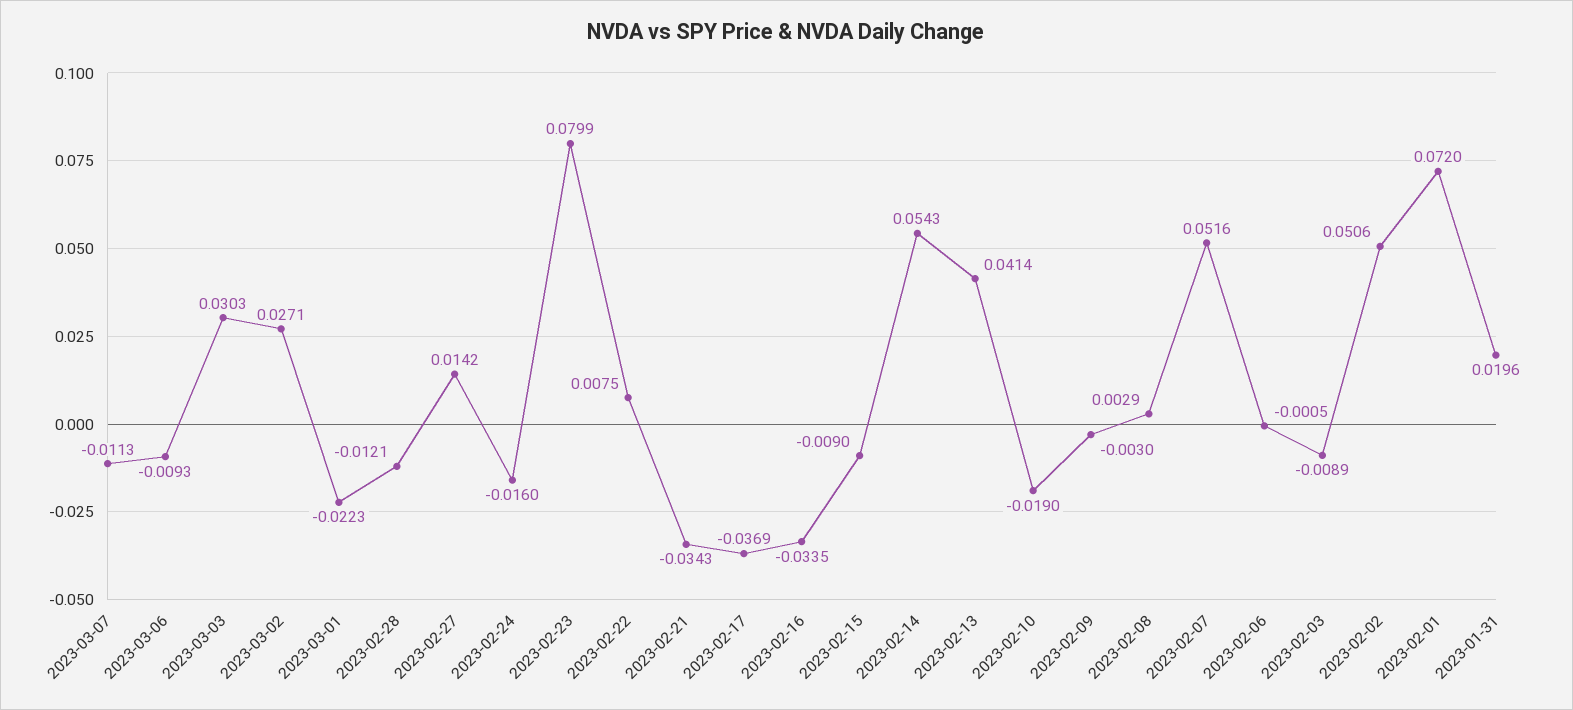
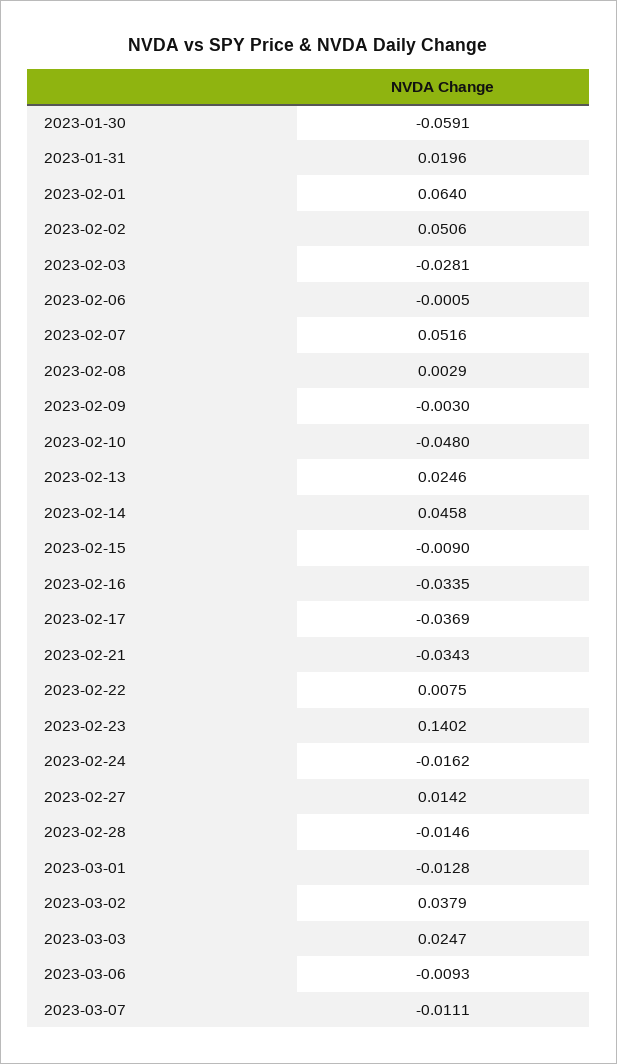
2023-03-07: -0.0113 -> -0.0111
2023-03-03: 0.0303 -> 0.0247
2023-03-02: 0.0271 -> 0.0379
2023-03-01: -0.0223 -> -0.0128
2023-02-28: -0.0121 -> -0.0146
2023-02-24: -0.016 -> -0.0162
2023-02-23: 0.0799 -> 0.1402
2023-02-14: 0.0543 -> 0.0458
2023-02-13: 0.0414 -> 0.0246
2023-02-10: -0.019 -> -0.048
2023-02-03: -0.0089 -> -0.0281
2023-02-01: 0.072 -> 0.064
2023-01-30: none -> -0.0591

